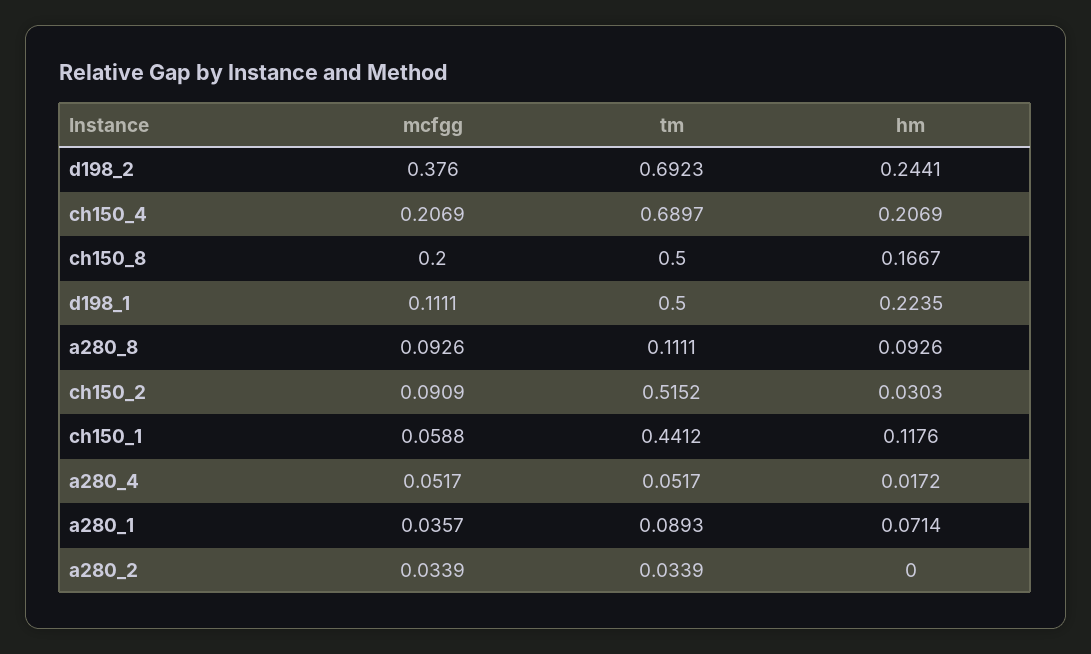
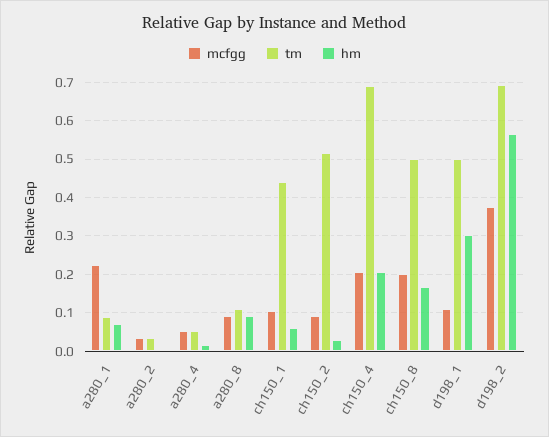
hm, d198_2: 0.2441 -> 0.56
hm, d198_1: 0.2235 -> 0.3
mcfgg, ch150_1: 0.0588 -> 0.1
hm, ch150_1: 0.1176 -> 0.06
mcfgg, a280_1: 0.0357 -> 0.22

